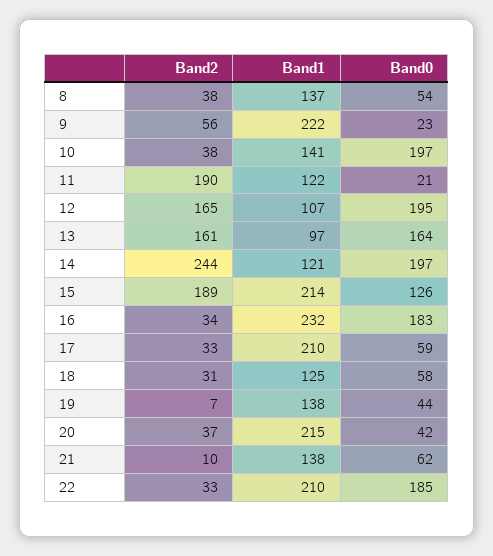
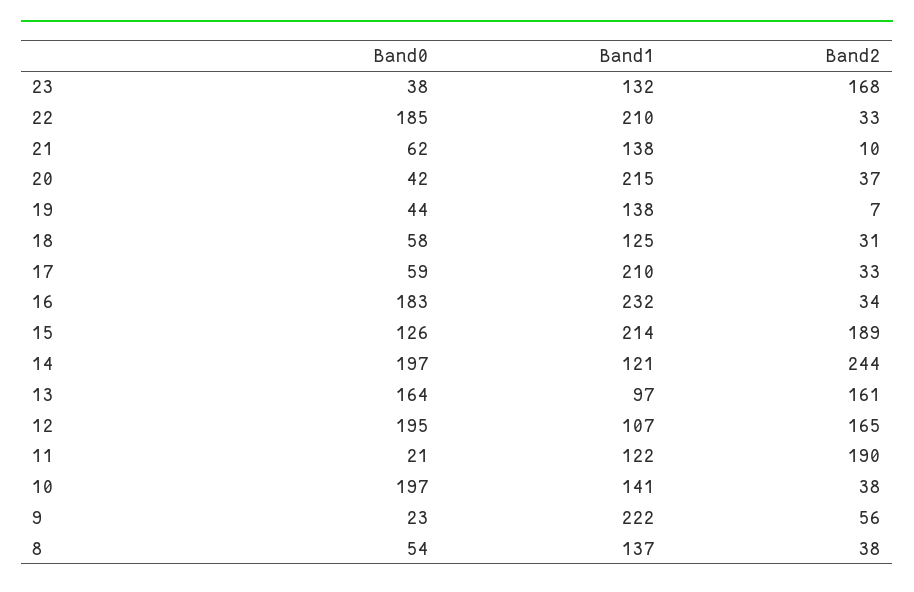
Band0, 23: none -> 38
Band1, 23: none -> 132
Band2, 23: none -> 168

